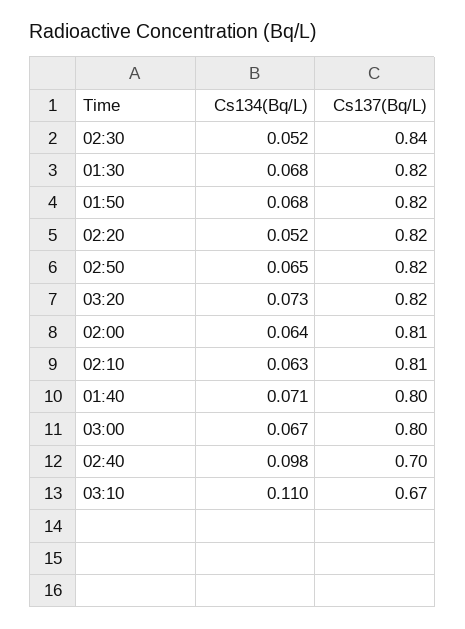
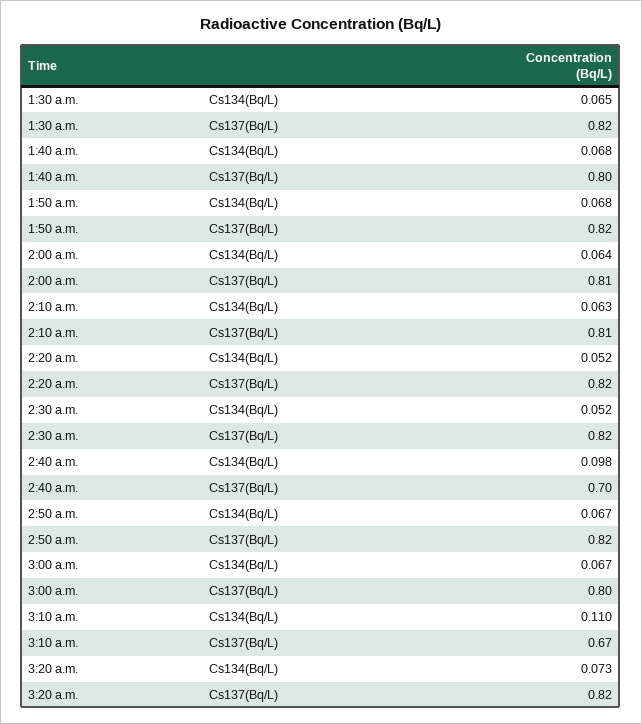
Cs137(Bq/L), 02:30: 0.84 -> 0.82
Cs134(Bq/L), 01:30: 0.068 -> 0.065
Cs134(Bq/L), 02:50: 0.065 -> 0.067
Cs134(Bq/L), 01:40: 0.071 -> 0.068

